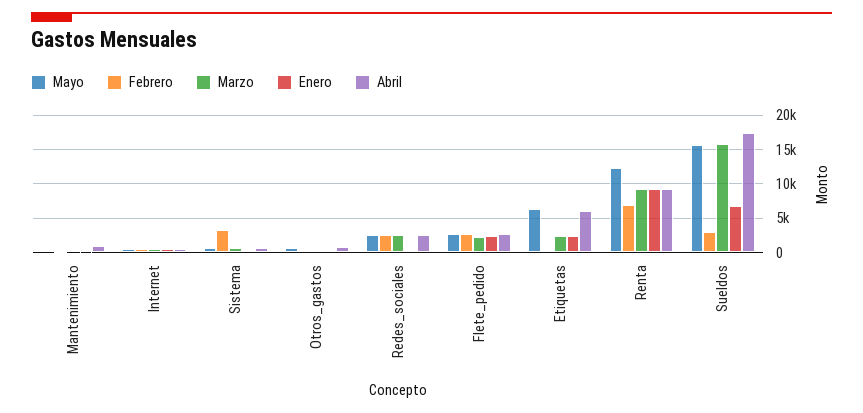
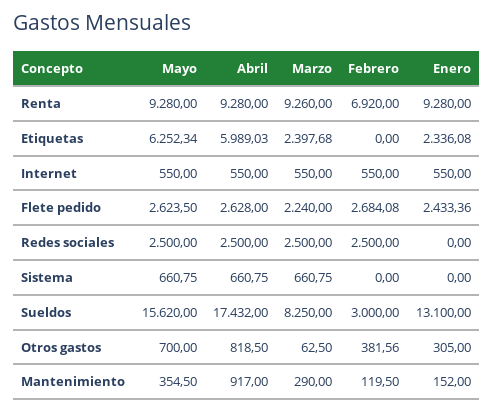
Febrero, Sistema: 3000 -> 0
Mayo, Renta: 12000 -> 9280
Marzo, Sueldos: 16000 -> 8250
Enero, Sueldos: 7000 -> 13100

